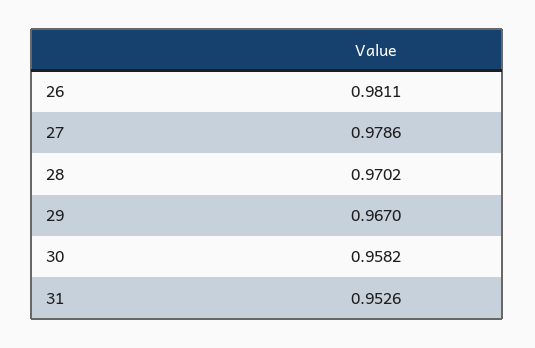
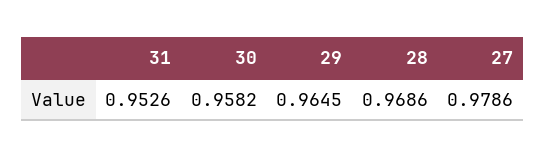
26: 0.9811 -> none
28: 0.9702 -> 0.9686
29: 0.967 -> 0.9645

